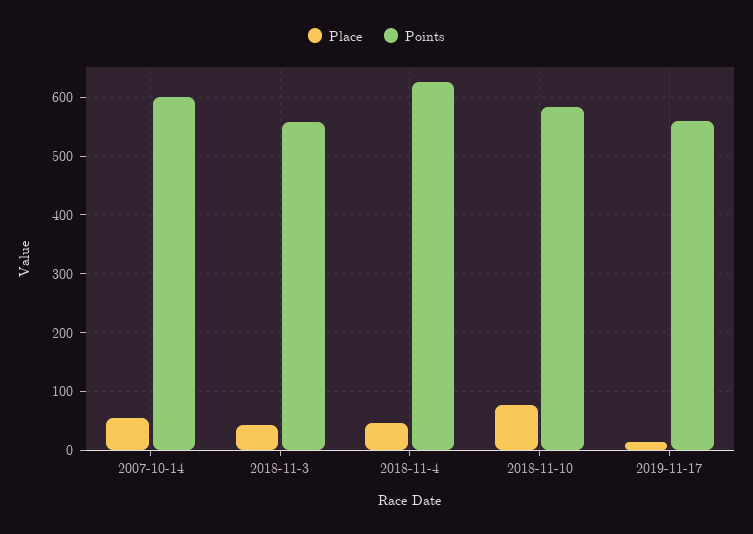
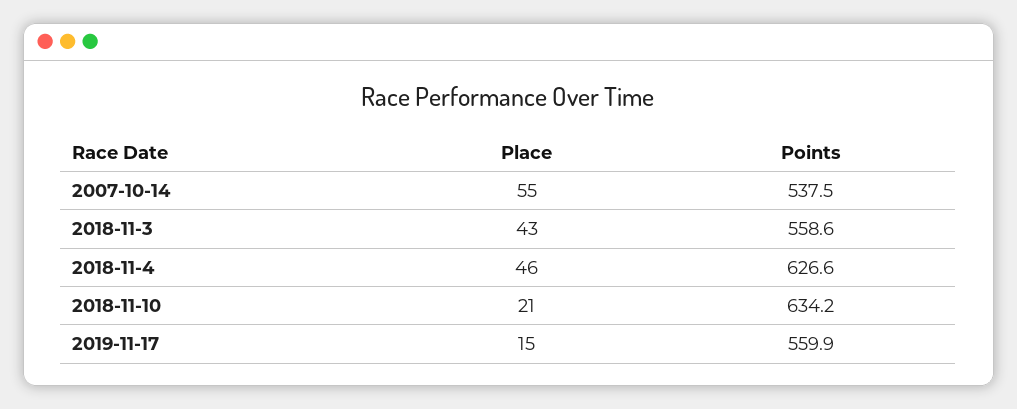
Points, 2007-10-14: 600 -> 537.5
Place, 2018-11-10: 80 -> 21
Points, 2018-11-10: 580 -> 634.2

